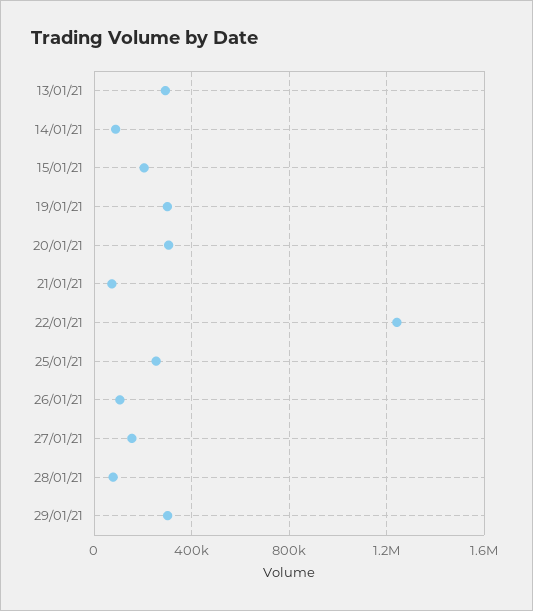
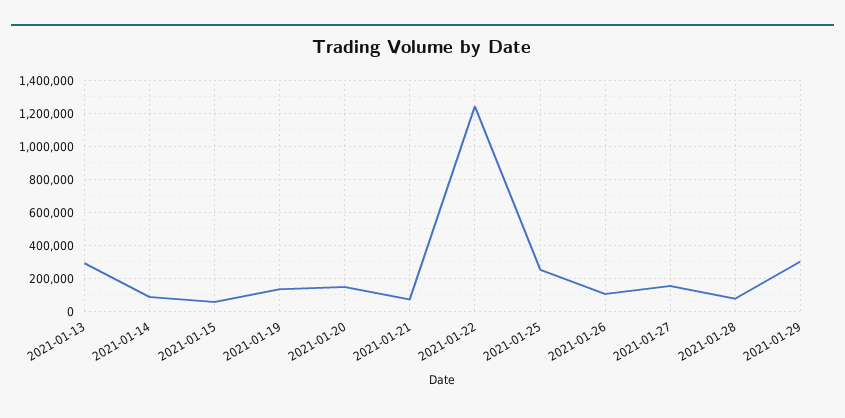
15/01/21: 200000 -> 50000
19/01/21: 300000 -> 150000
20/01/21: 300000 -> 150000

